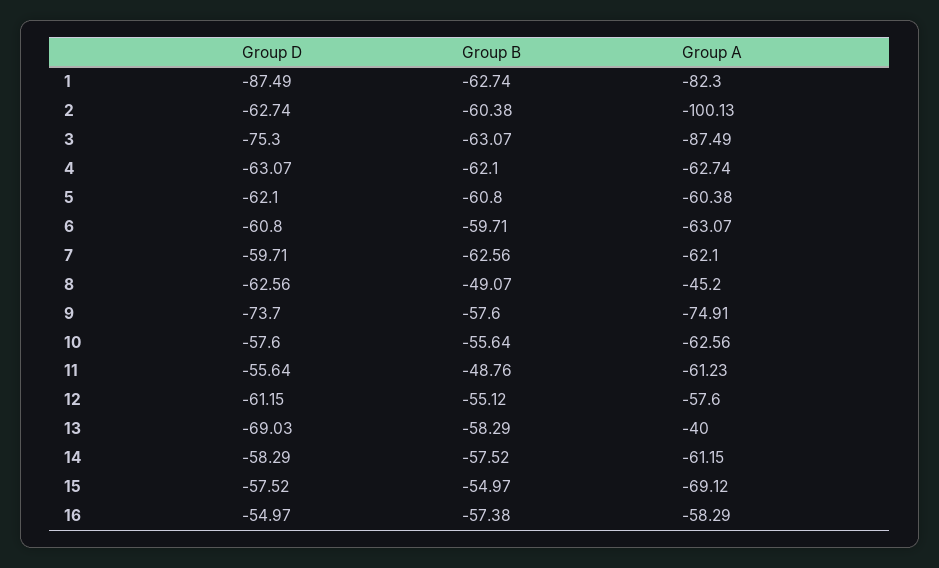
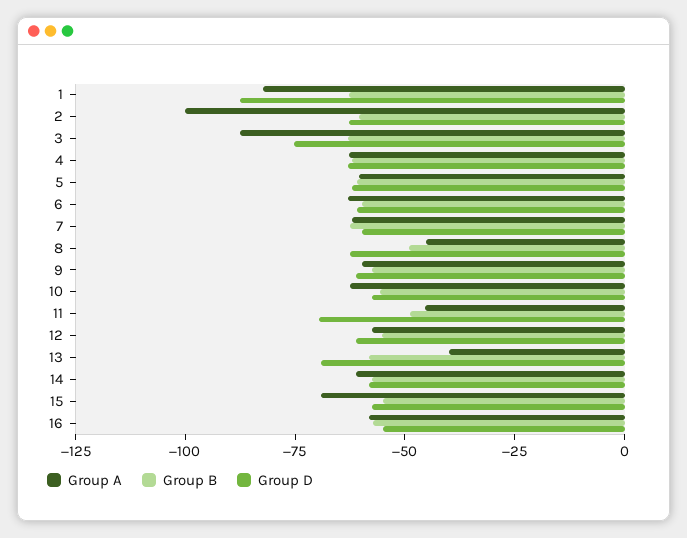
Group D, 9: -73.7 -> -60
Group A, 9: -74.91 -> -60
Group D, 11: -55.64 -> -70
Group A, 11: -61.23 -> -45

